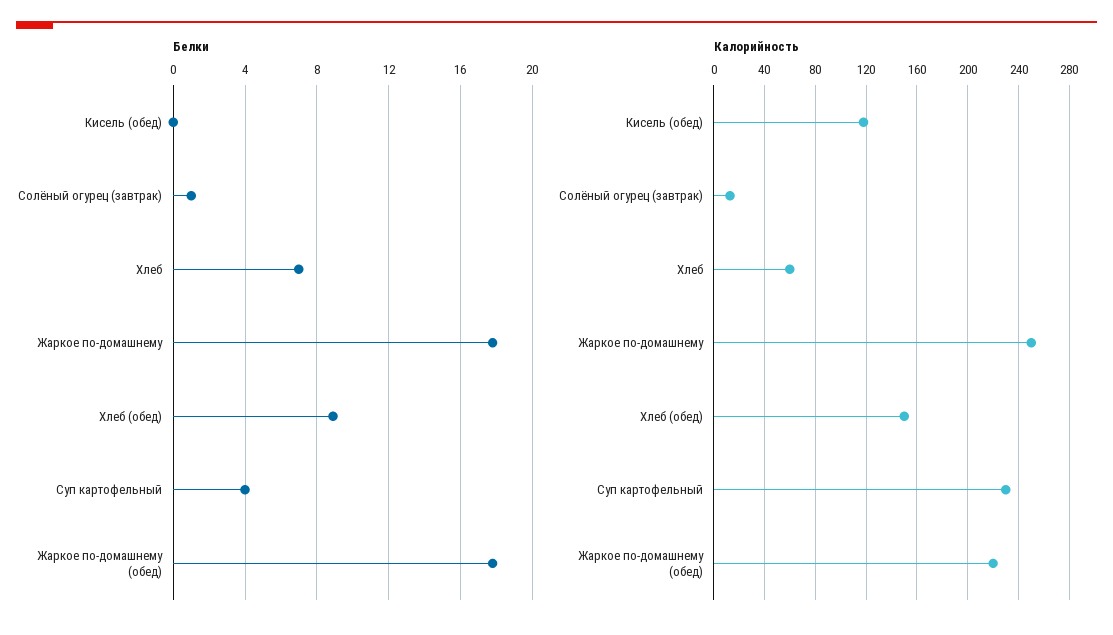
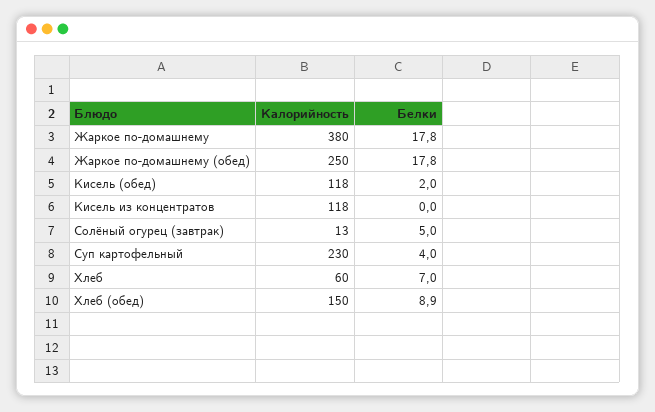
Белки, Кисель (обед): 0 -> 2
Белки, Солёный огурец (завтрак): 1 -> 5
Калорийность, Жаркое по-домашнему: 250 -> 380
Калорийность, Жаркое по-домашнему (обед): 220 -> 250
Калорийность, Кисель из концентратов: none -> 118
Белки, Кисель из концентратов: none -> 0

